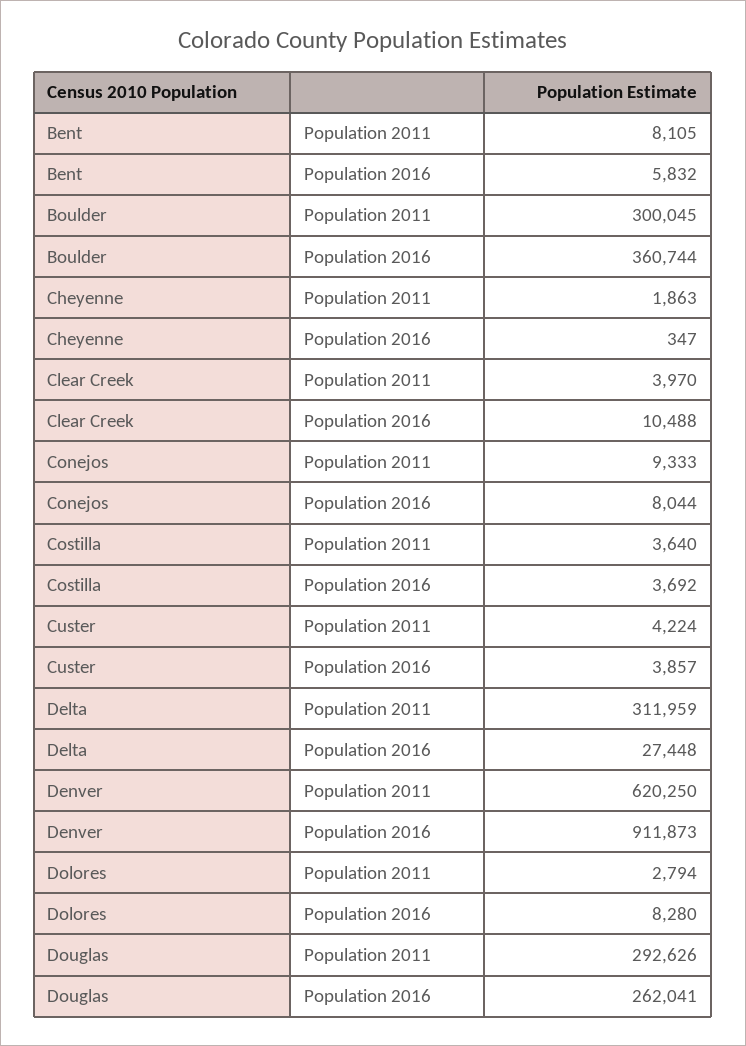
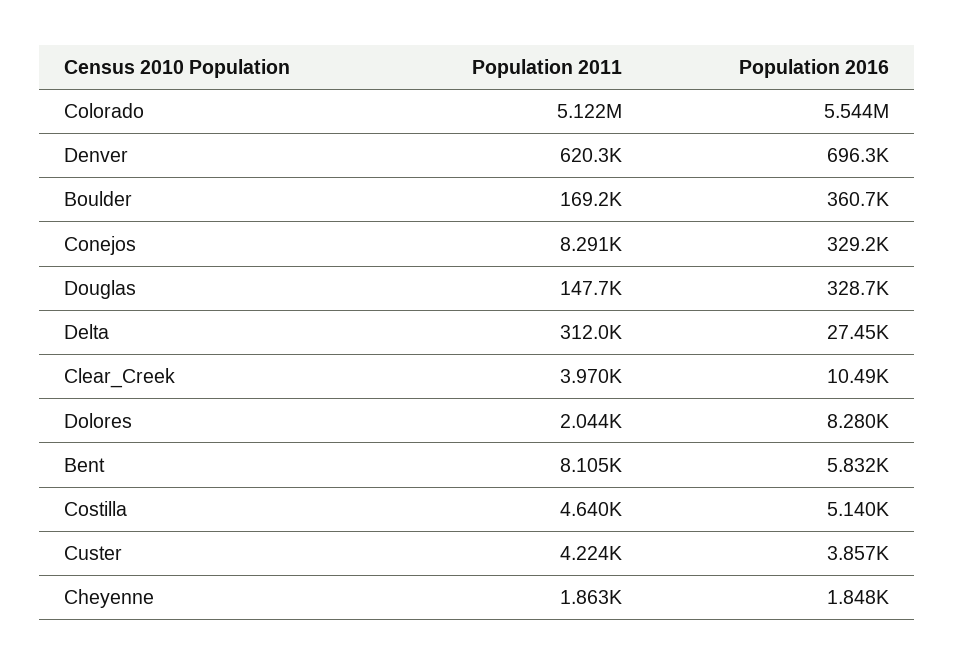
Boulder, Population 2011: 300045 -> 169200
Cheyenne, Population 2016: 347 -> 1848
Conejos, Population 2011: 9333 -> 8291
Conejos, Population 2016: 8044 -> 329200
Costilla, Population 2011: 3640 -> 4640
Costilla, Population 2016: 3692 -> 5140
Denver, Population 2016: 911873 -> 696300
Dolores, Population 2011: 2794 -> 2044
Douglas, Population 2011: 292626 -> 147700
Douglas, Population 2016: 262041 -> 328700
Colorado, Population 2011: none -> 5122000
Colorado, Population 2016: none -> 5544000

